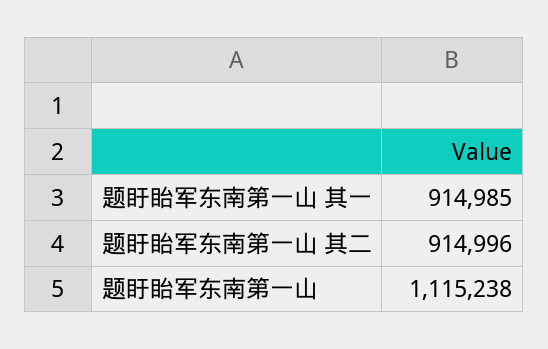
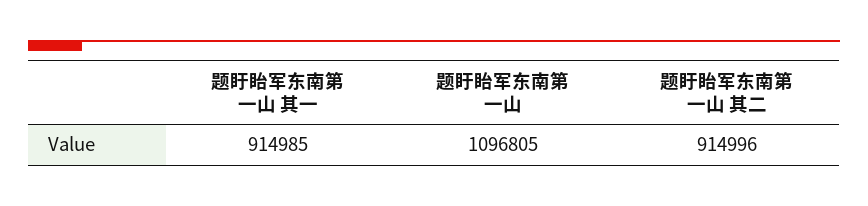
题盱眙军东南第一山: 1115238 -> 1096805

